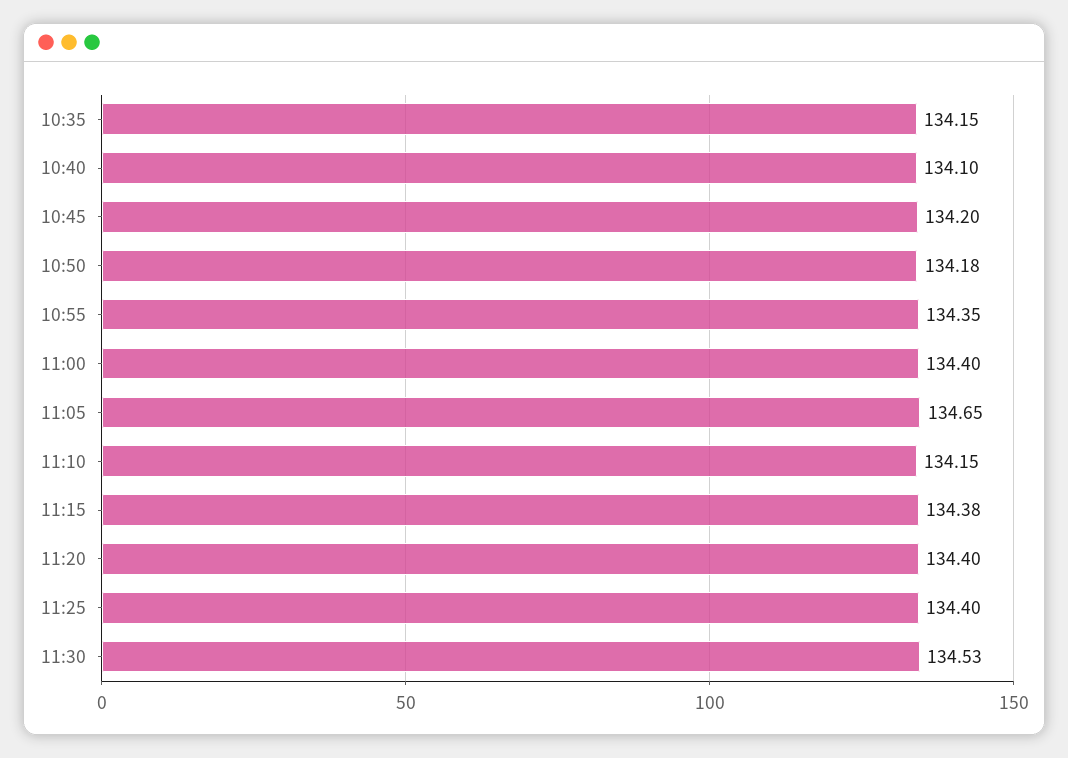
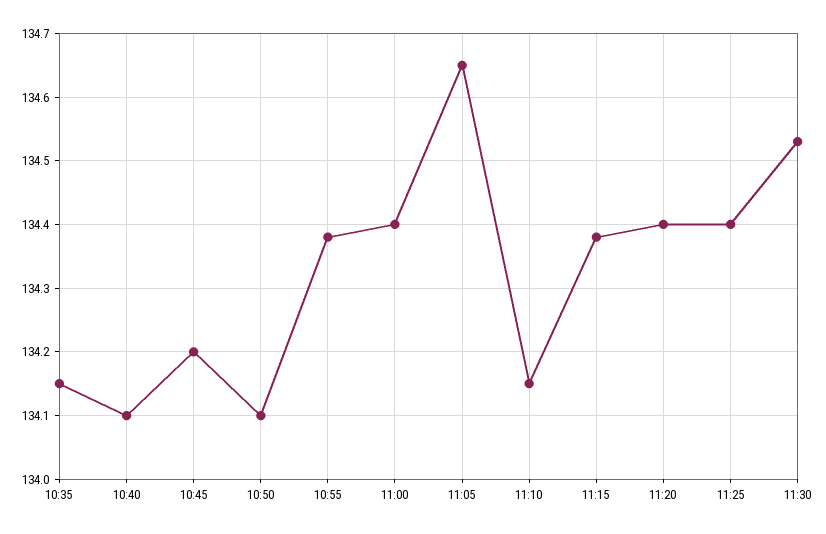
10:50: 134.18 -> 134.1
10:55: 134.35 -> 134.38

